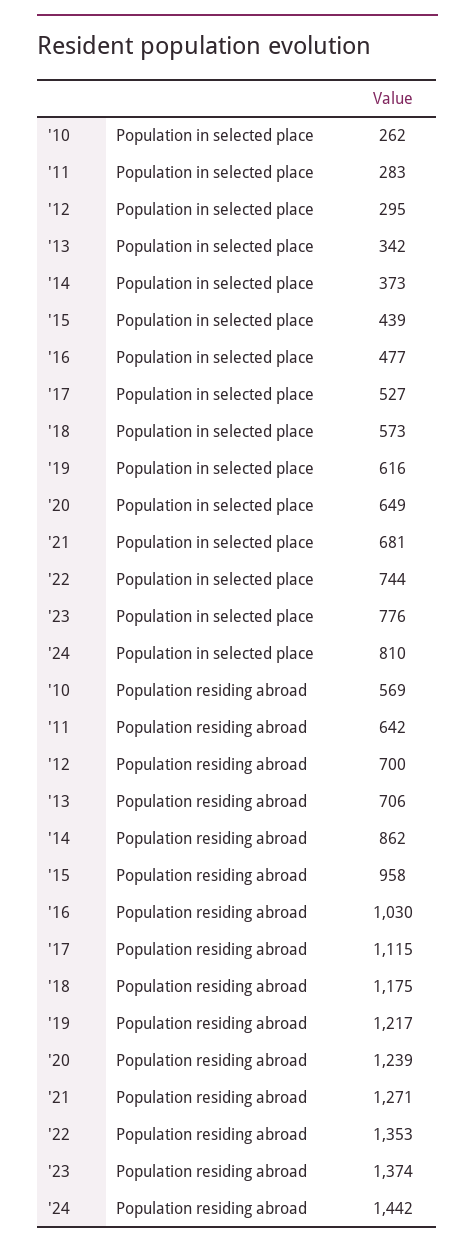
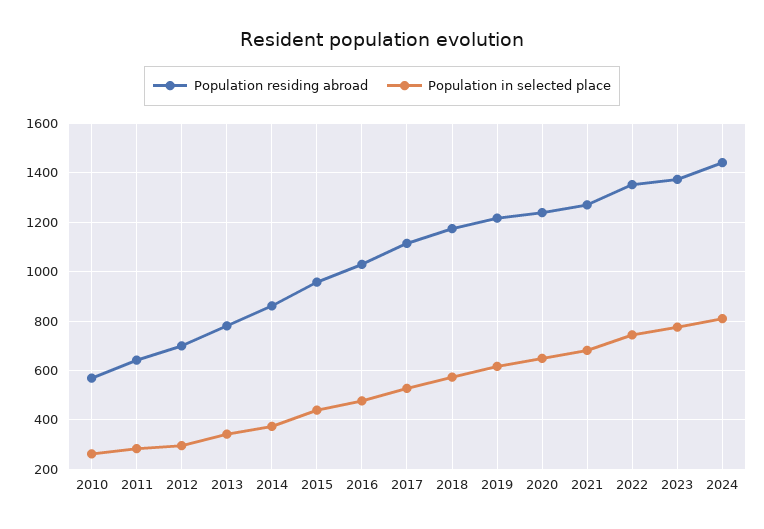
Population residing abroad, '13: 706 -> 775

